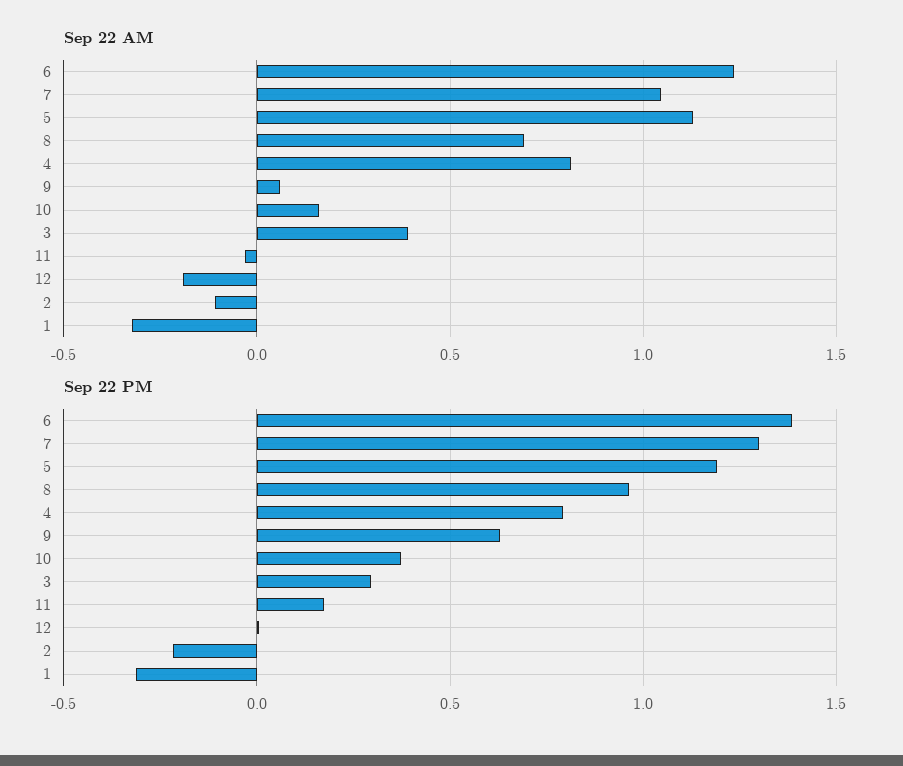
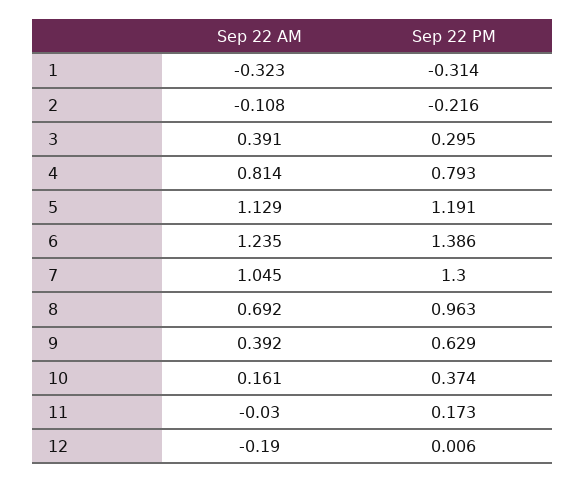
Sep 22 AM, 9: 0.05 -> 0.392

